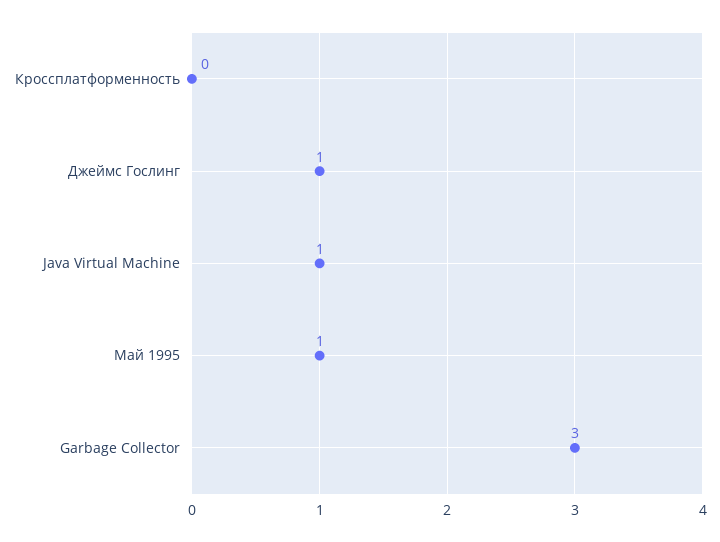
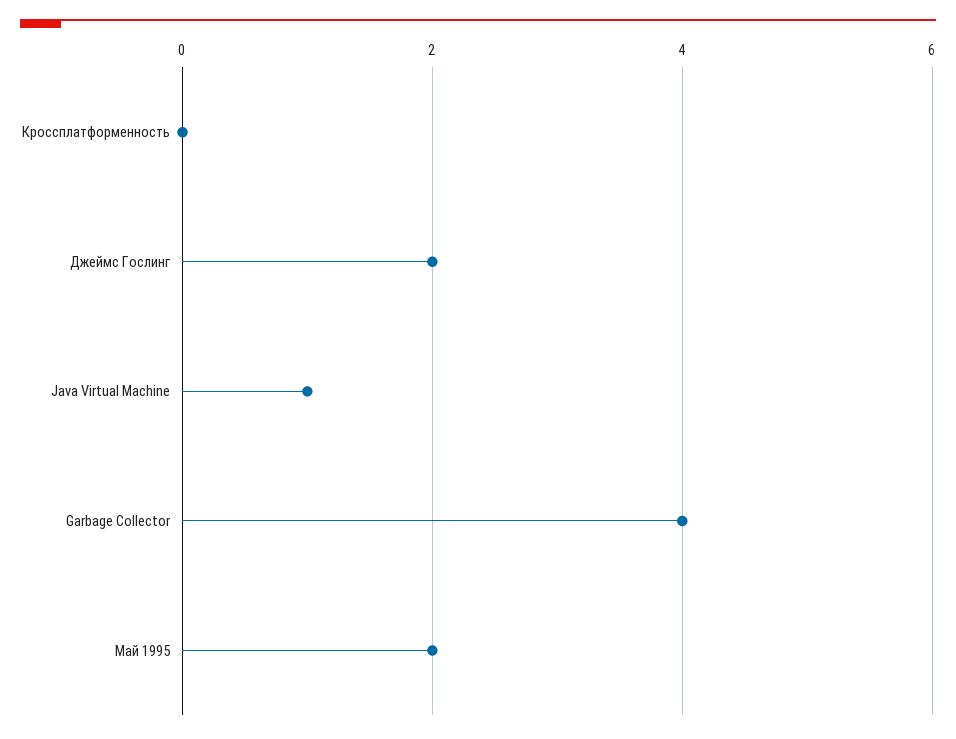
Джеймс Гослинг: 1 -> 2
Май 1995: 1 -> 2
Garbage Collector: 3 -> 4

